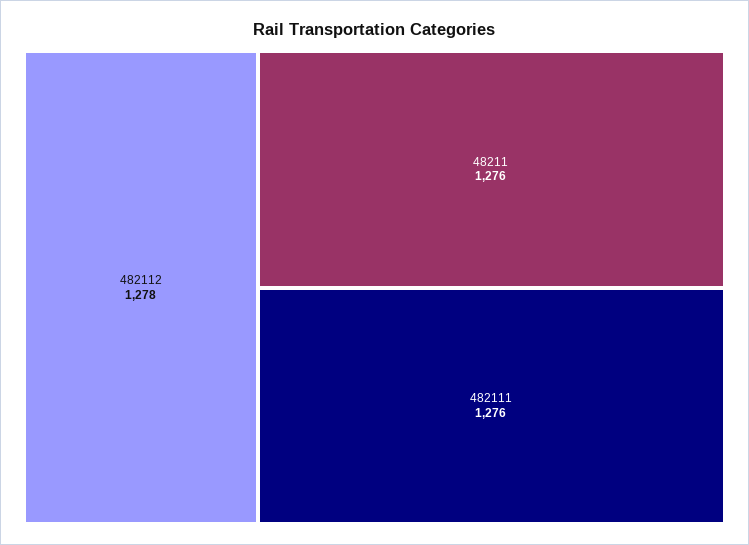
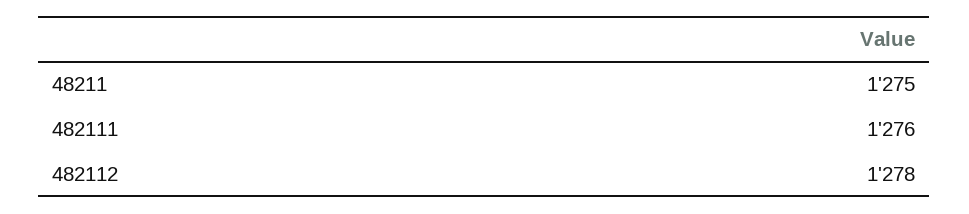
48211: 1276 -> 1275

